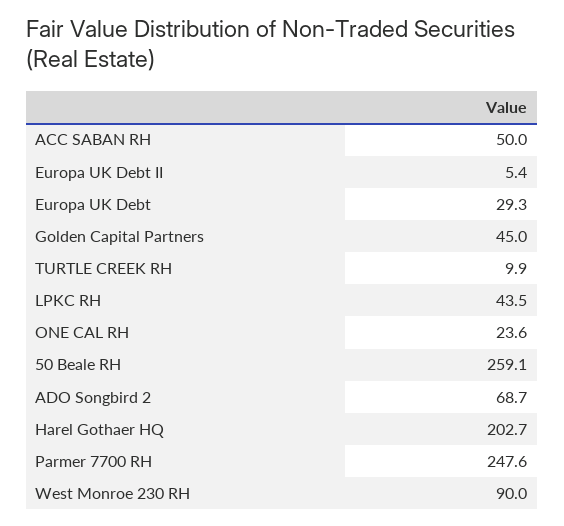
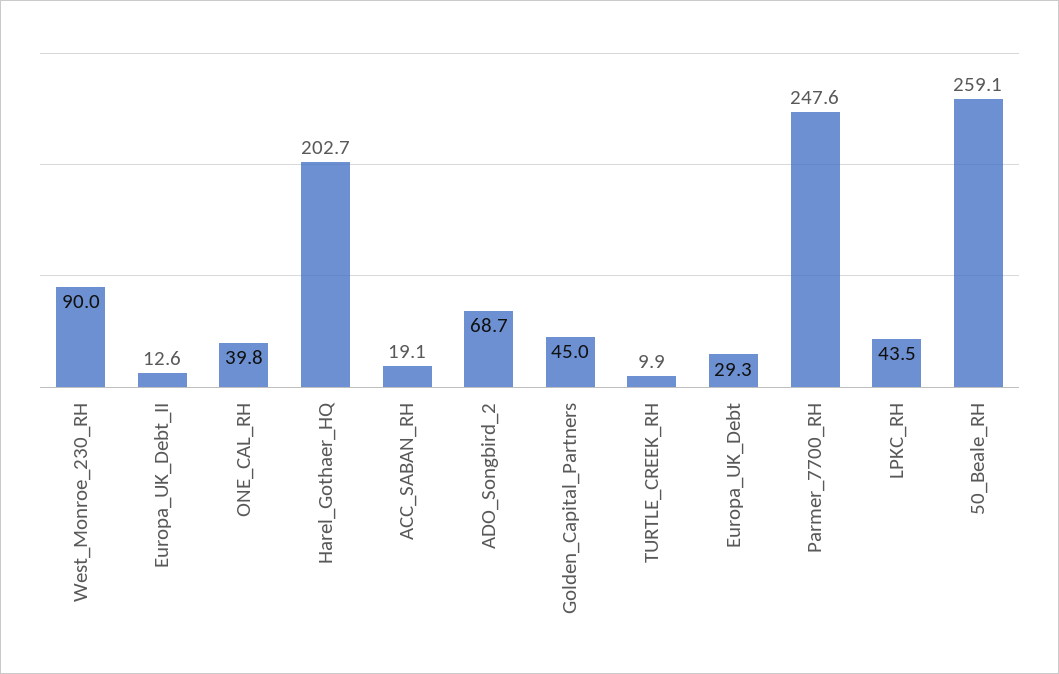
ACC SABAN RH: 50 -> 19.1
Europa UK Debt II: 5.4 -> 12.6
ONE CAL RH: 23.6 -> 39.8

